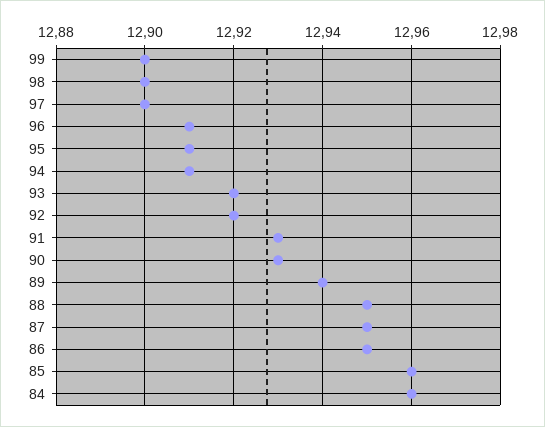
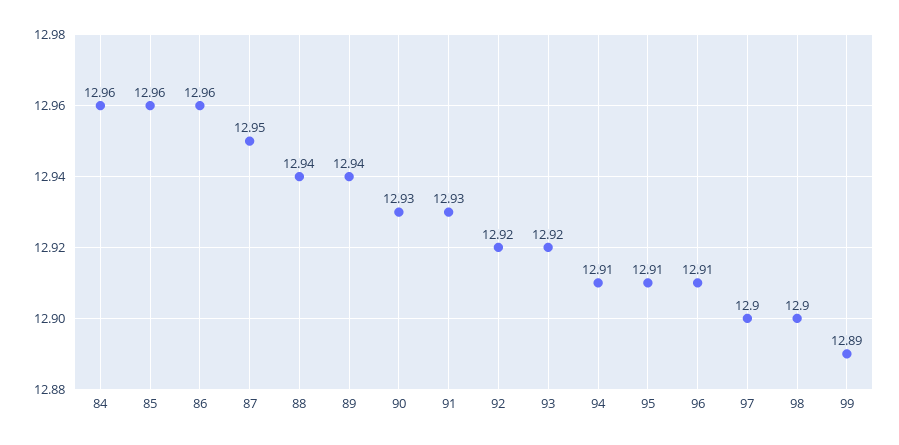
99: 12.9 -> 12.89
88: 12.95 -> 12.94
86: 12.95 -> 12.96

